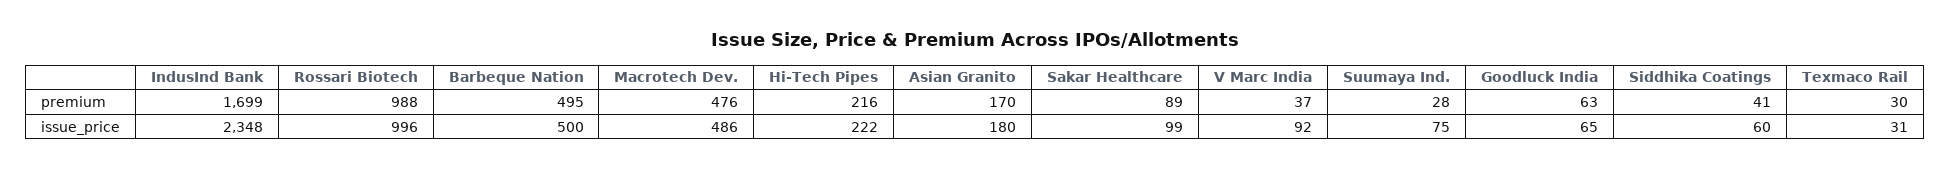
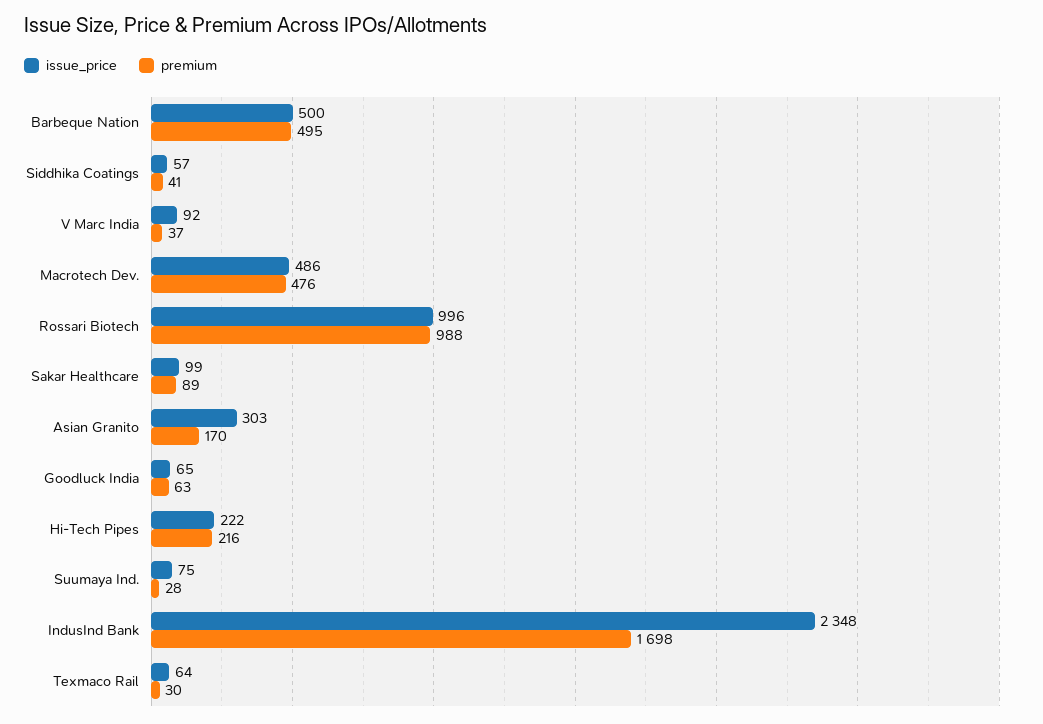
premium, IndusInd Bank: 1699 -> 1698
issue_price, Asian Granito: 180 -> 303
issue_price, Siddhika Coatings: 60 -> 57
issue_price, Texmaco Rail: 31 -> 64

